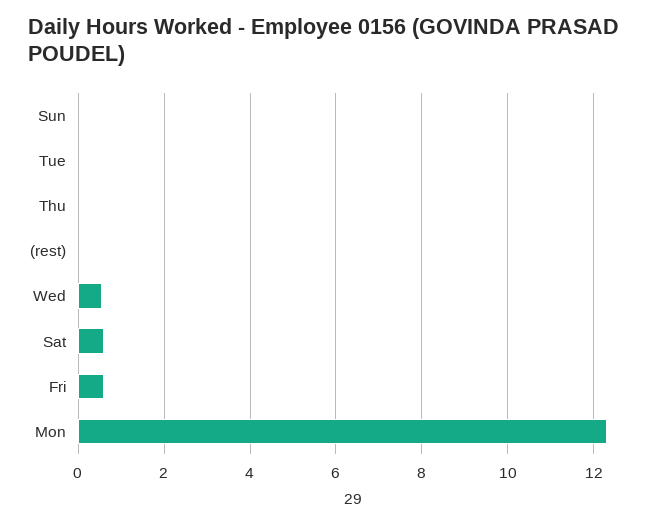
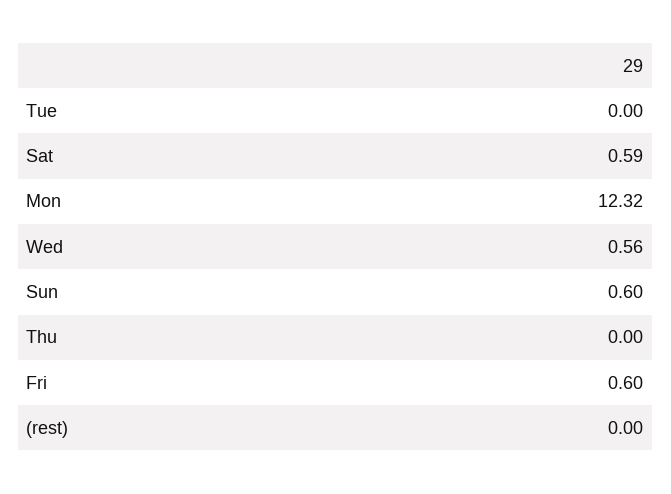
Sun: 0 -> 0.6

